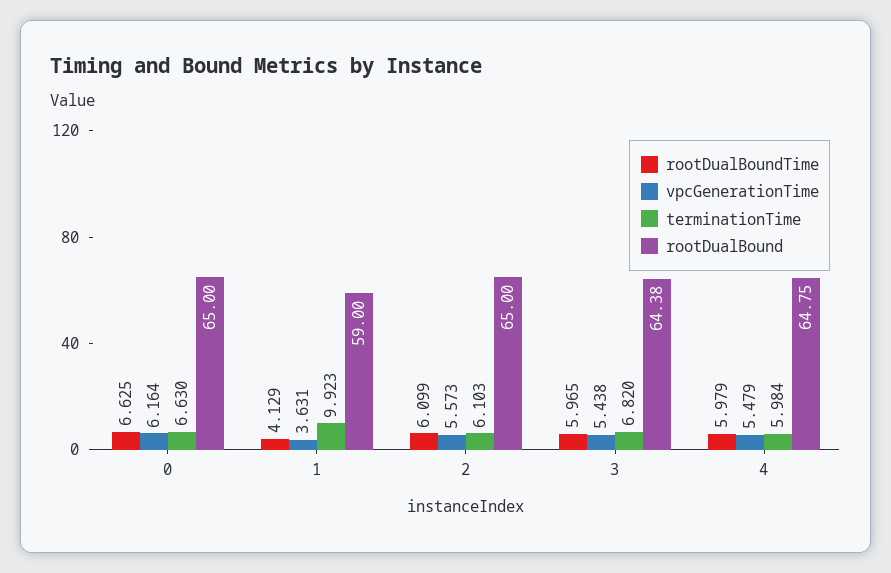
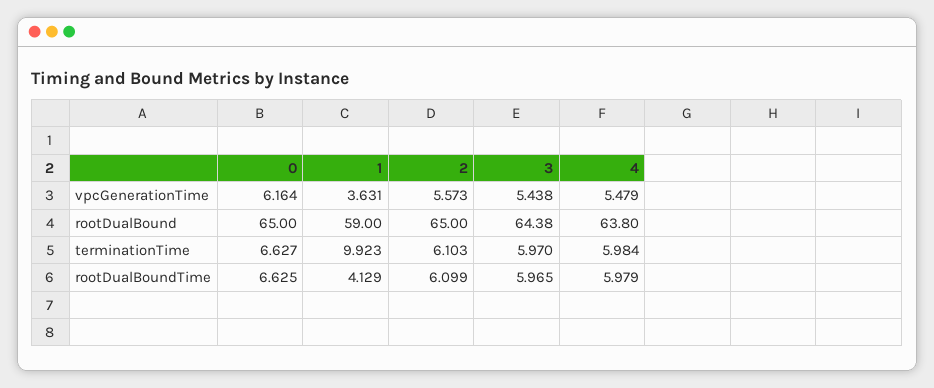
terminationTime, 0: 6.63 -> 6.627
terminationTime, 3: 6.82 -> 5.97
rootDualBound, 4: 64.75 -> 63.8

